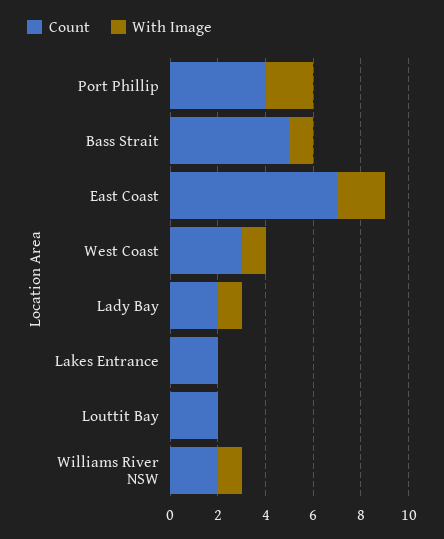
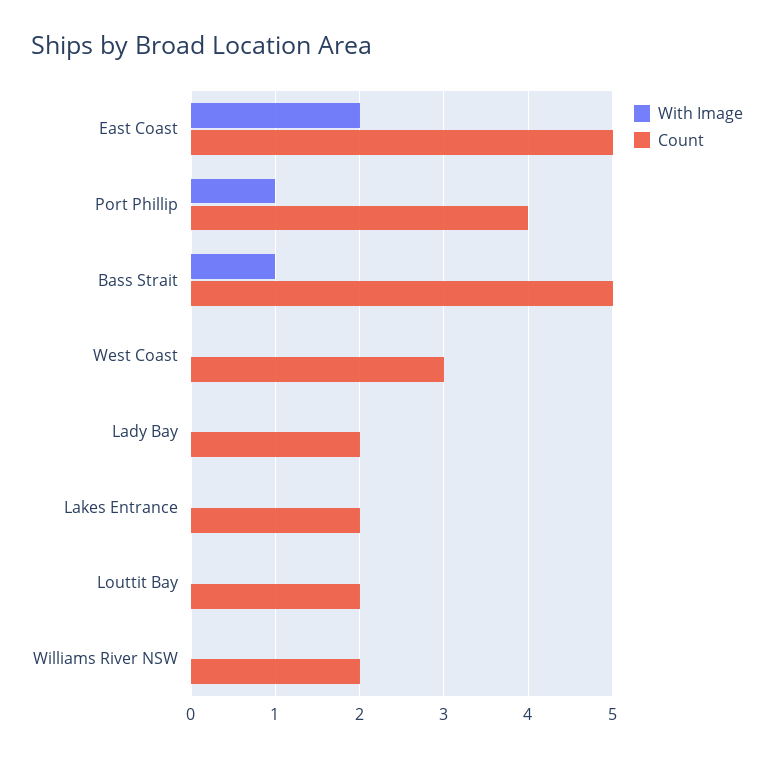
With Image, Port Phillip: 2 -> 1
Count, East Coast: 7 -> 5
With Image, West Coast: 1 -> 0
With Image, Lady Bay: 1 -> 0
With Image, Williams River NSW: 1 -> 0

